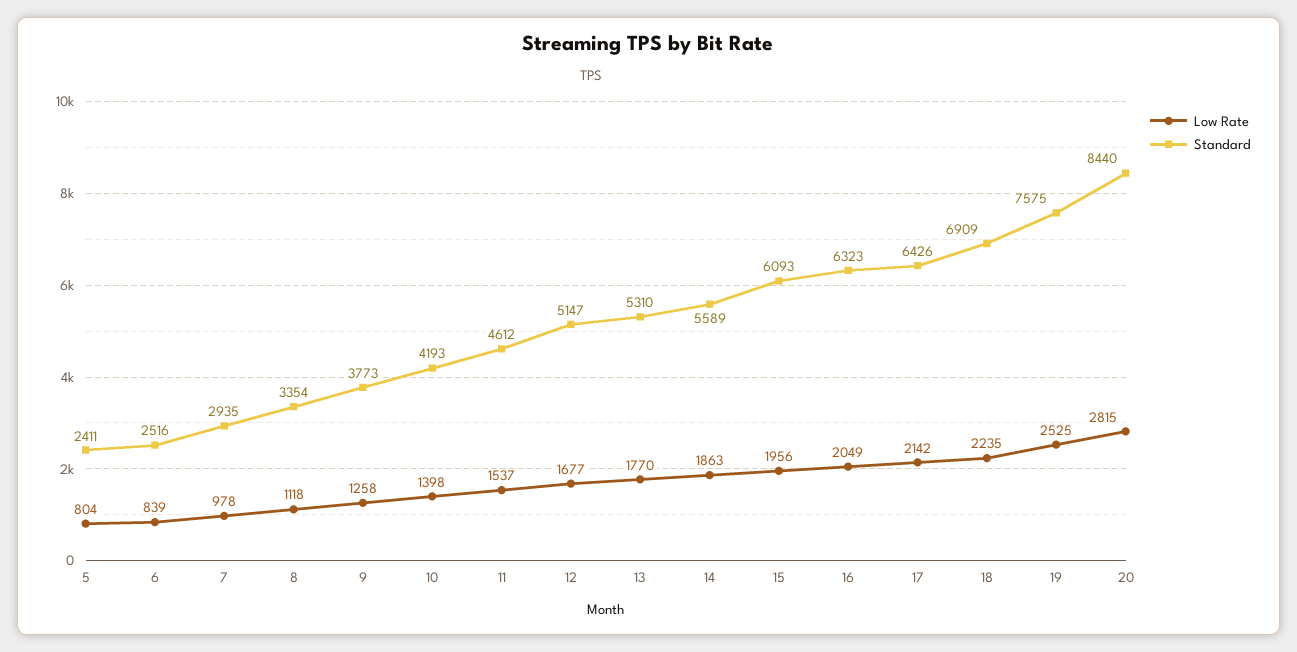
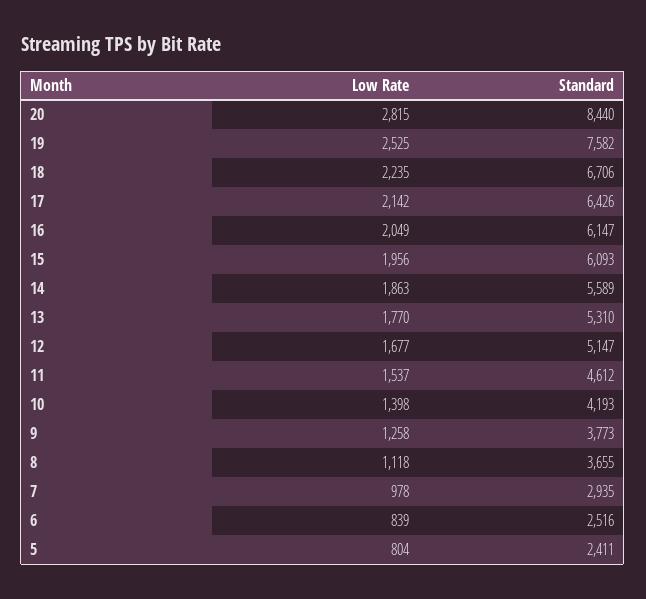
Standard, 8: 3354 -> 3655
Standard, 16: 6323 -> 6147
Standard, 18: 6909 -> 6706
Standard, 19: 7575 -> 7582

